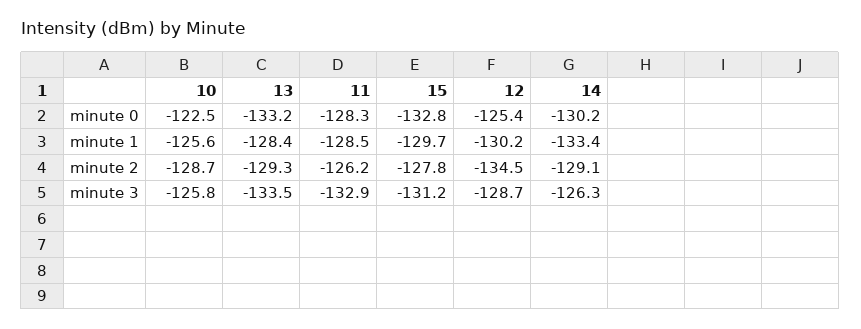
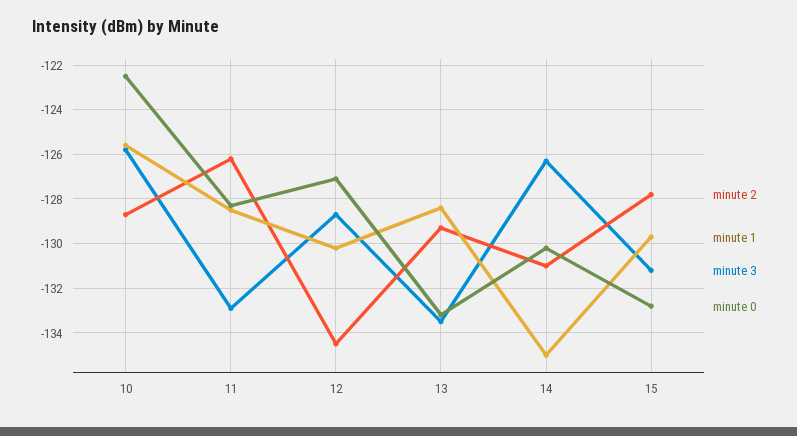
minute 0, 12: -125.4 -> -127
minute 1, 14: -133.4 -> -135
minute 2, 14: -129.1 -> -131

